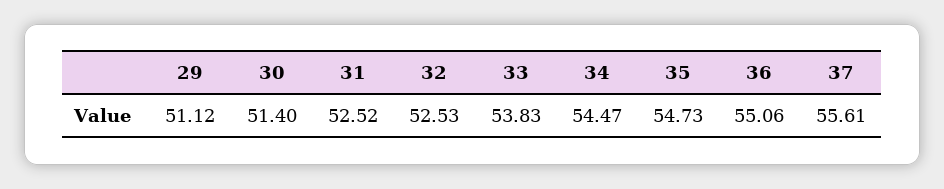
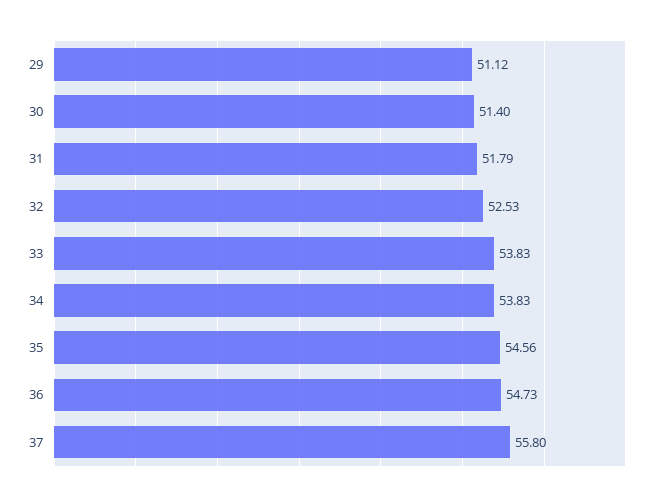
31: 52.52 -> 51.79
34: 54.47 -> 53.83
35: 54.73 -> 54.56
36: 55.06 -> 54.73
37: 55.61 -> 55.8

